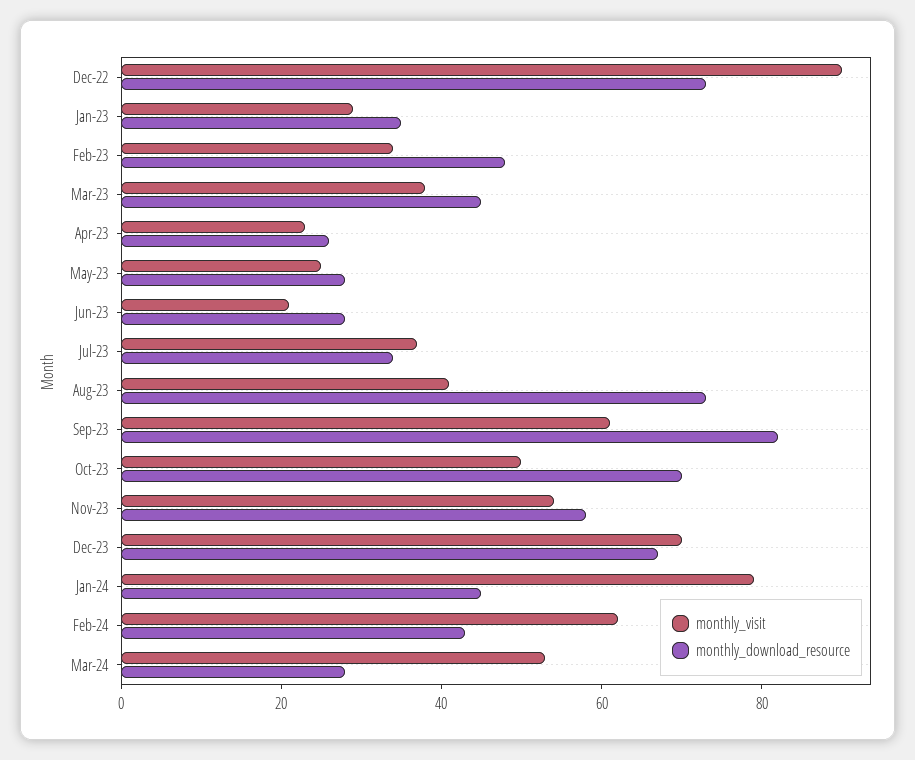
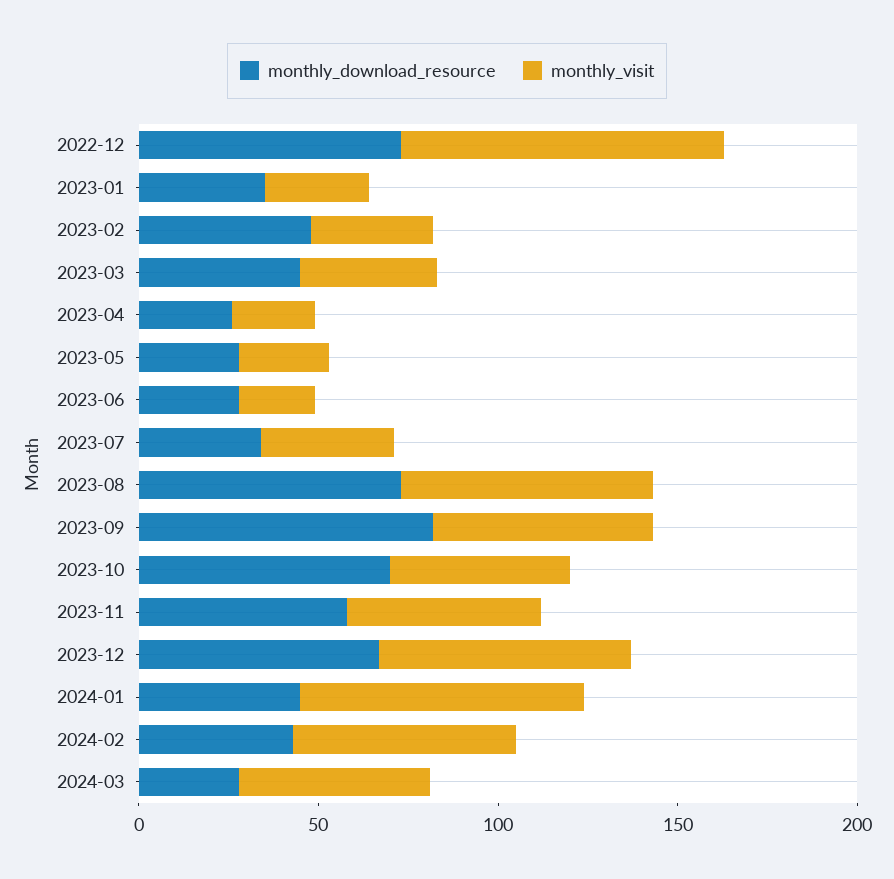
monthly_visit, Aug-23: 40 -> 70

